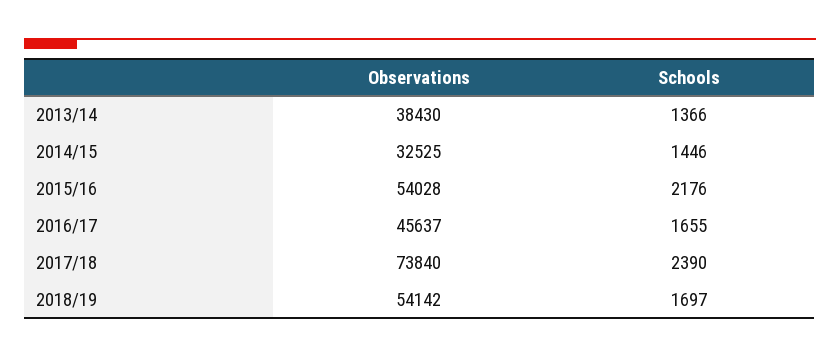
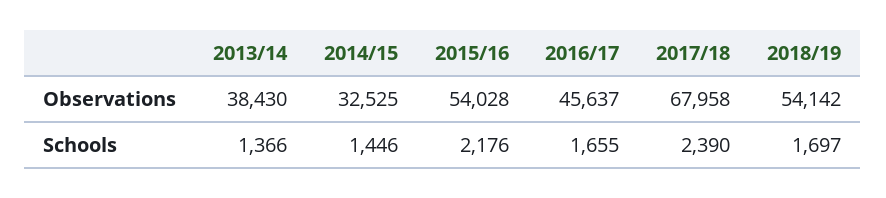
Observations, 2017/18: 73840 -> 67958

